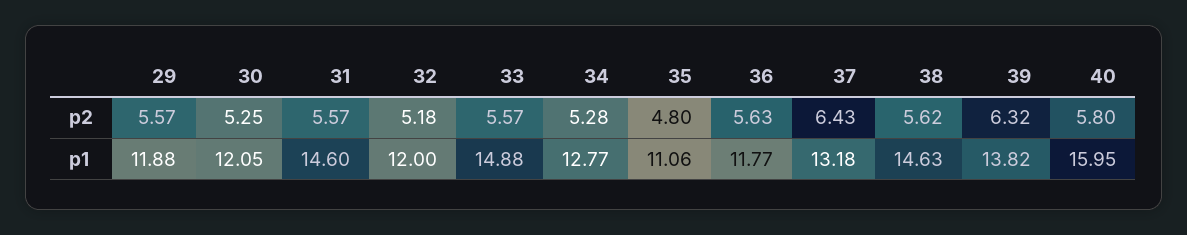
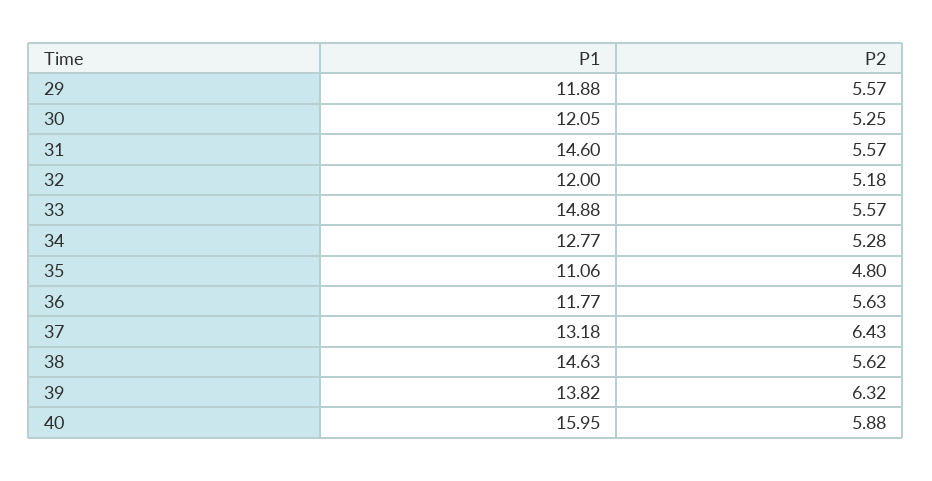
40, p2: 5.8 -> 5.88

